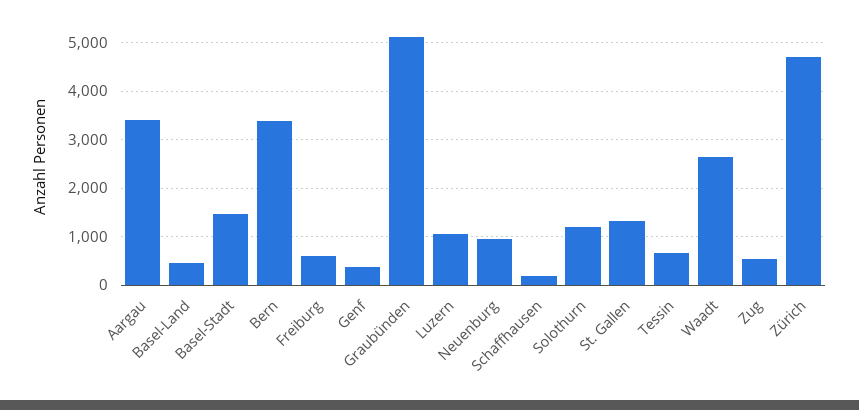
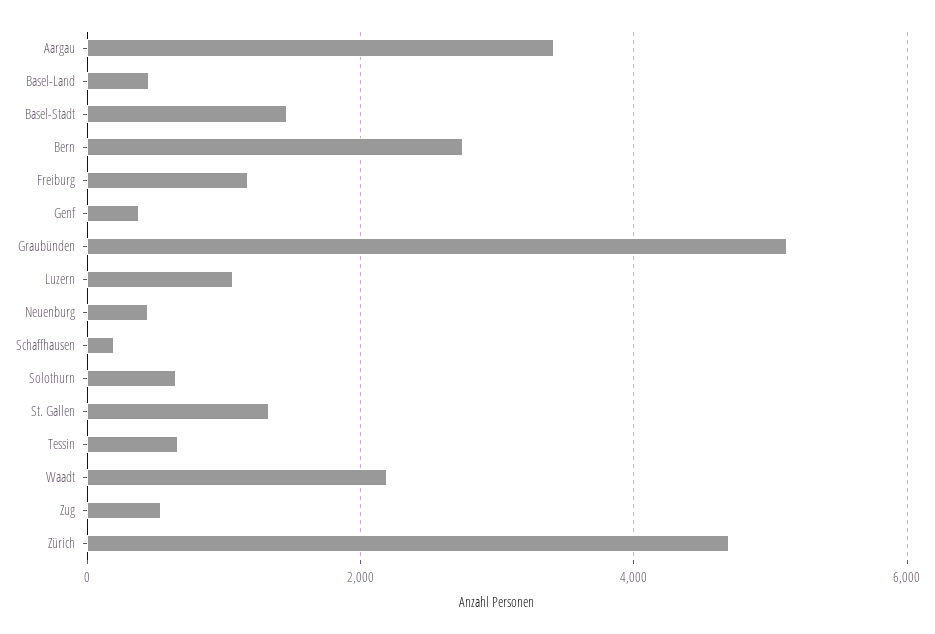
Bern: 3400 -> 2800
Freiburg: 600 -> 1200
Neuenburg: 1000 -> 400
Solothurn: 1200 -> 600
Waadt: 2600 -> 2200

